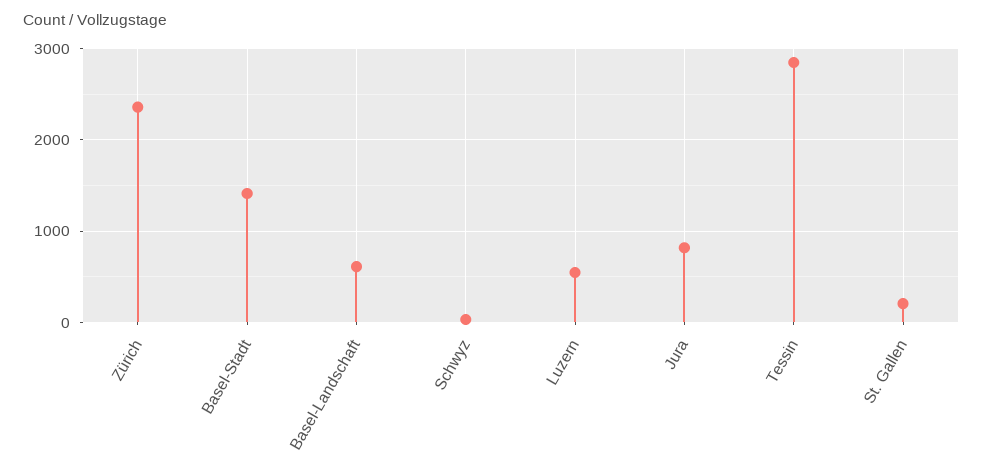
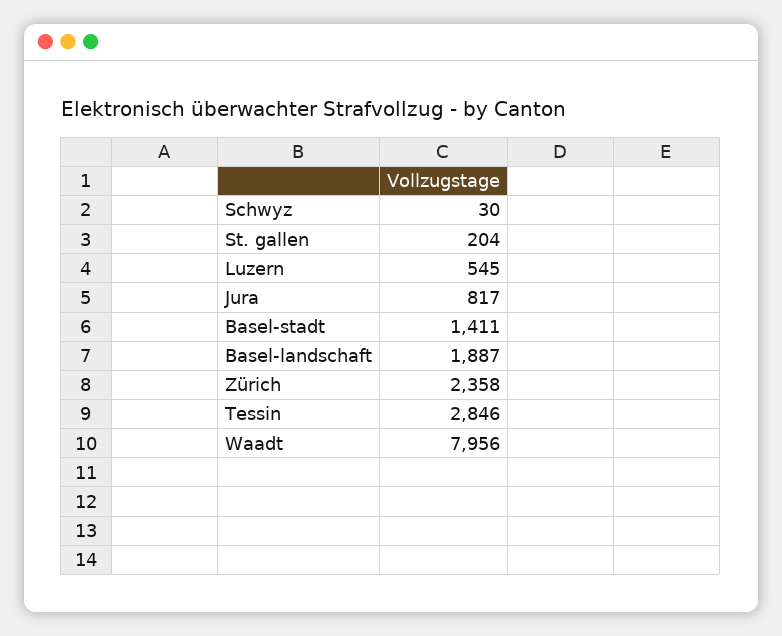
Basel-Landschaft: 600 -> 1887
Waadt: none -> 7956

